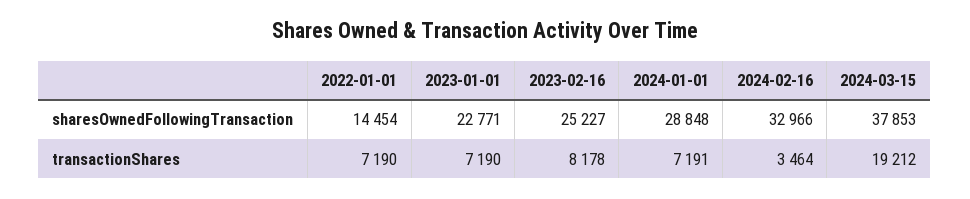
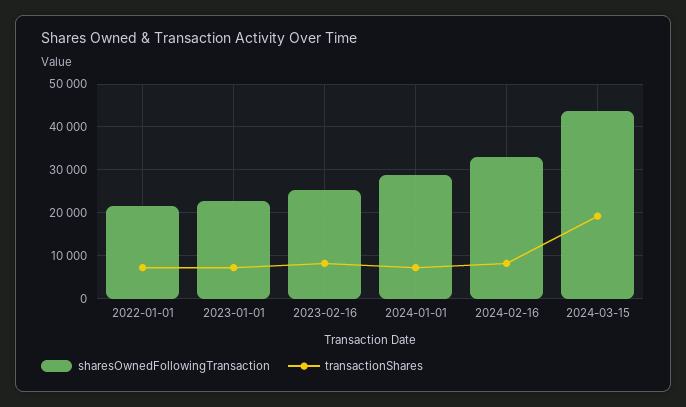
sharesOwnedFollowingTransaction, 2022-01-01: 14454 -> 22000
sharesOwnedFollowingTransaction, 2024-03-15: 37853 -> 44000
transactionShares, 2024-02-16: 3464 -> 8000

